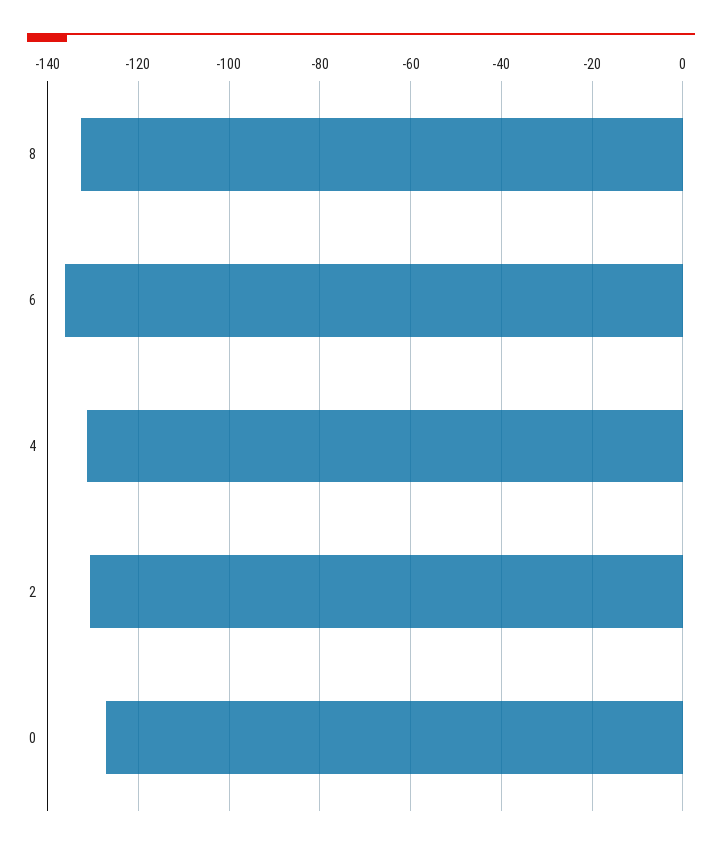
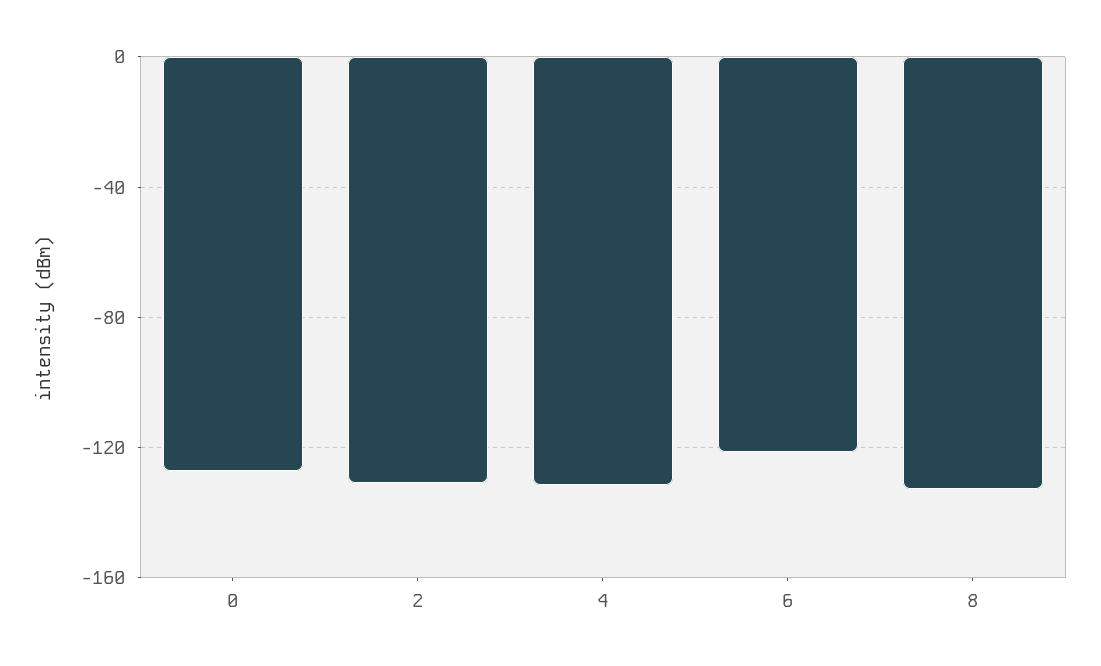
6: -136 -> -120

